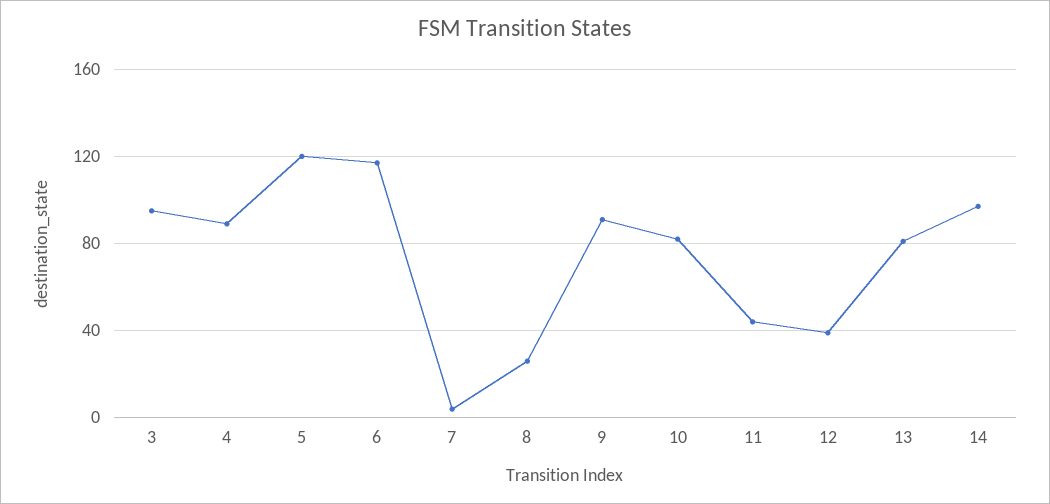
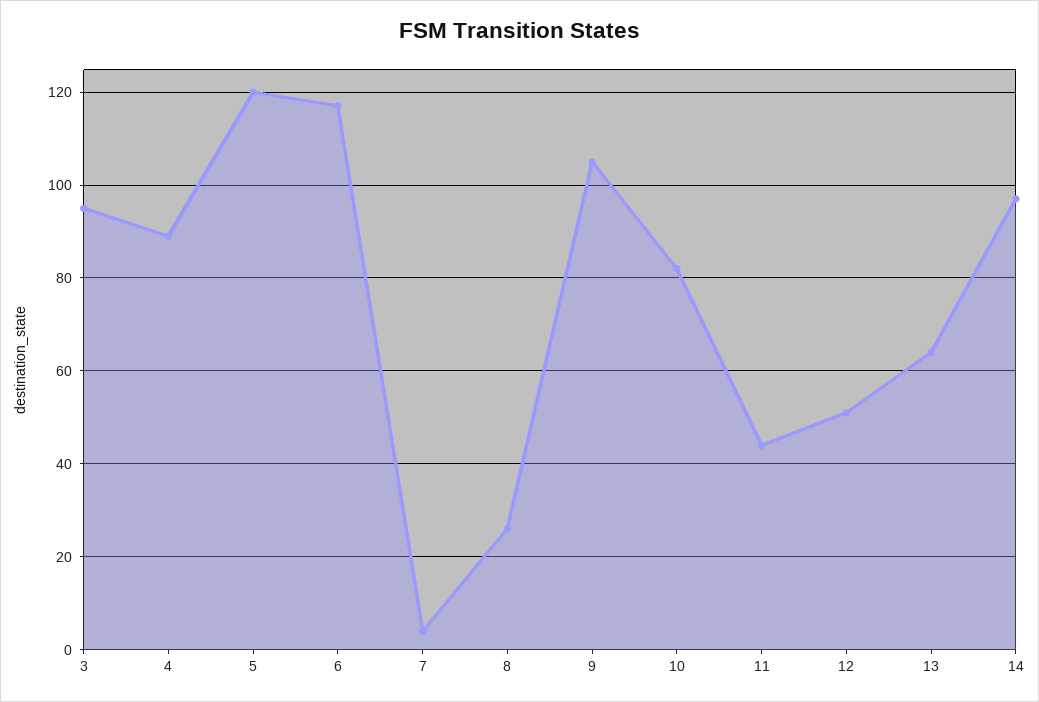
9: 90 -> 105
12: 40 -> 50
13: 80 -> 65

